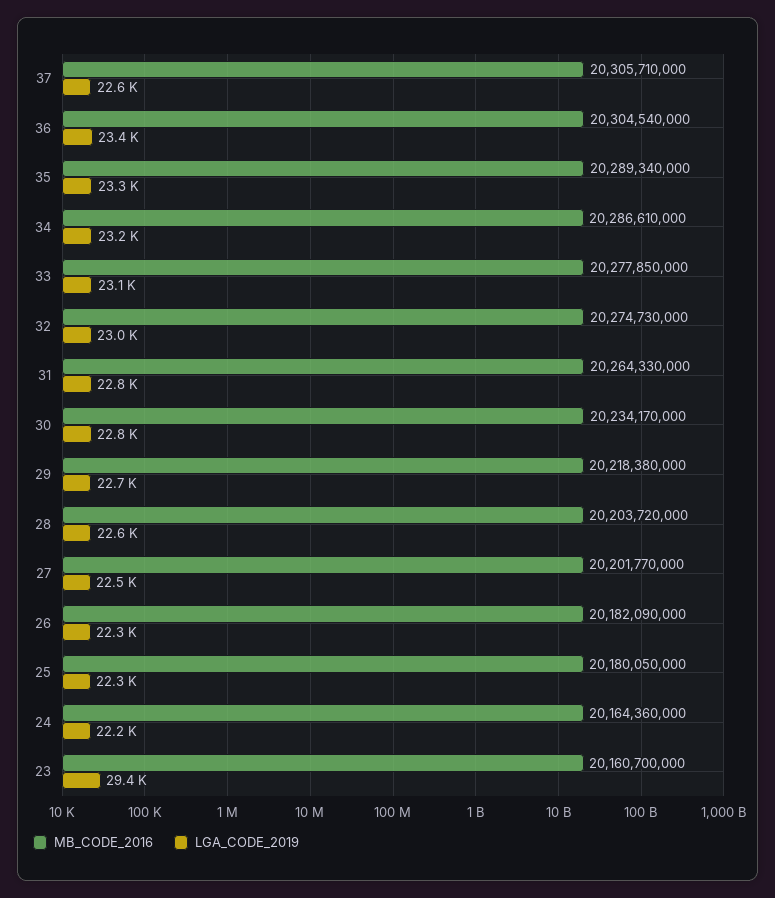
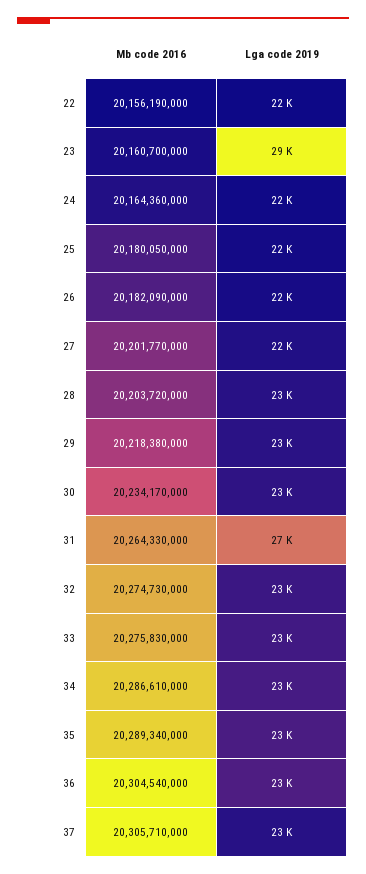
MB_CODE_2016, 33: 20277850000 -> 20275830000
LGA_CODE_2019, 31: 22800 -> 27000
MB_CODE_2016, 22: none -> 20156190000
LGA_CODE_2019, 22: none -> 22000

